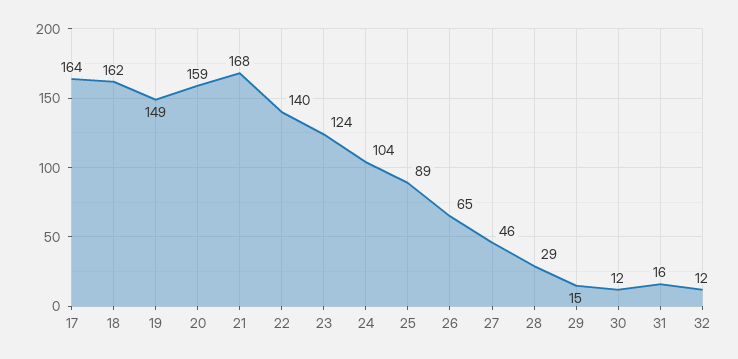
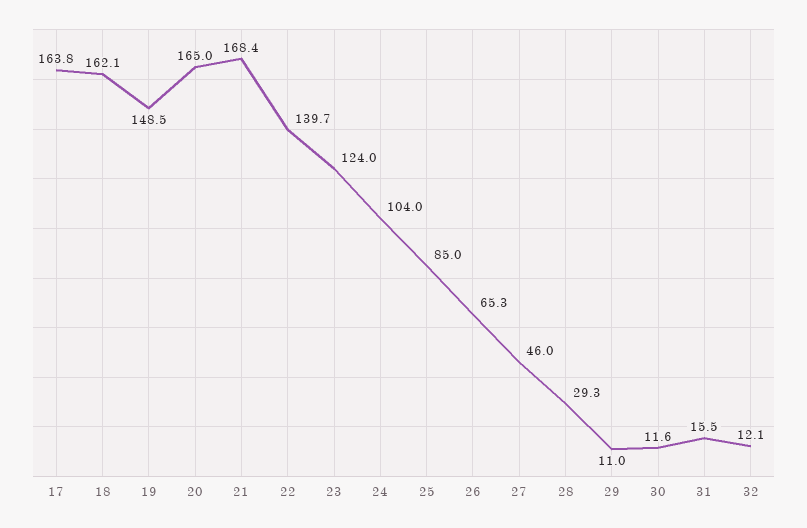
20: 159 -> 165
25: 89 -> 85
29: 15 -> 11

